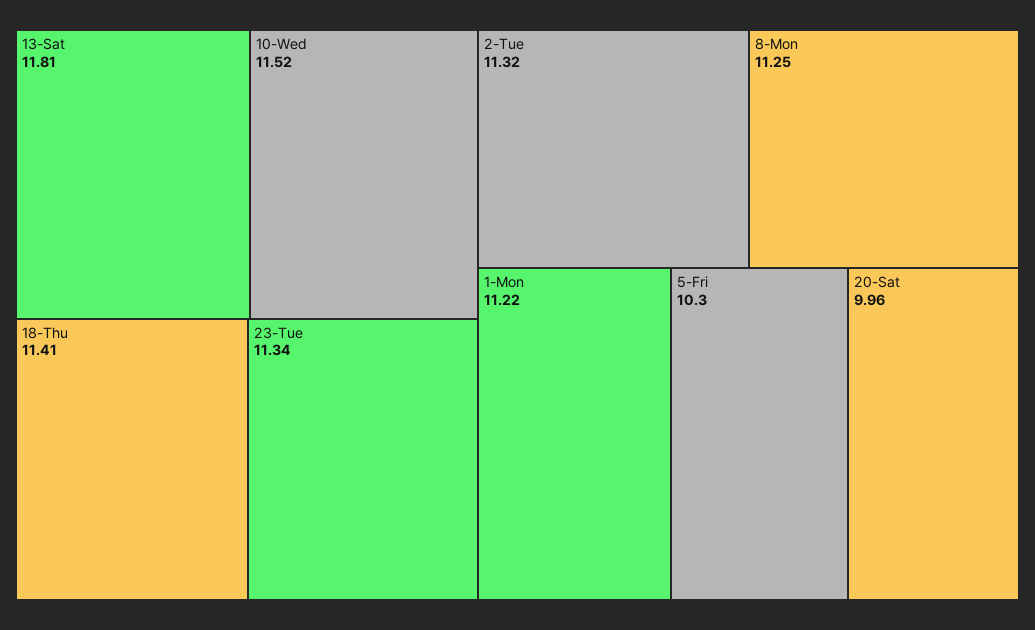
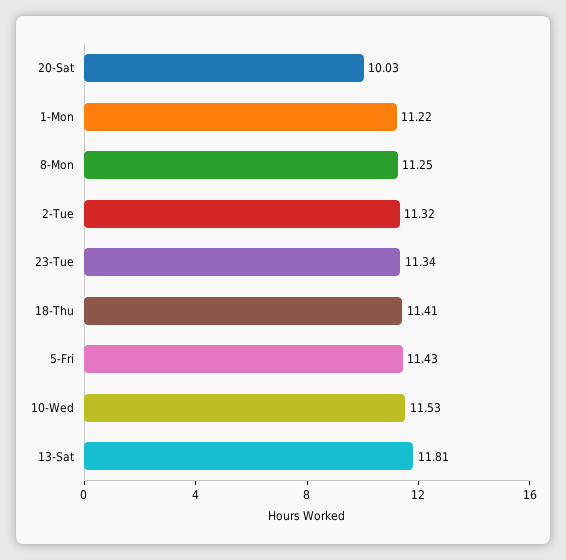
10-Wed: 11.52 -> 11.53
5-Fri: 10.3 -> 11.43
20-Sat: 9.96 -> 10.03

